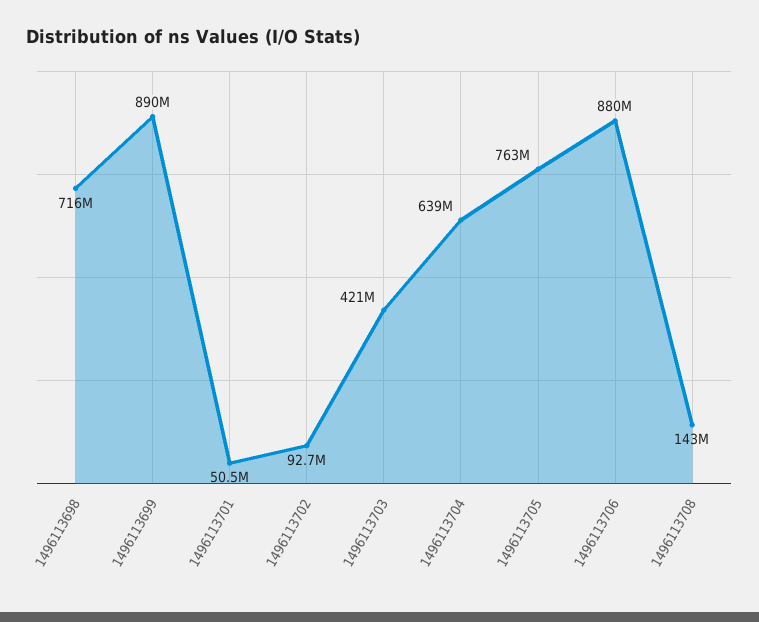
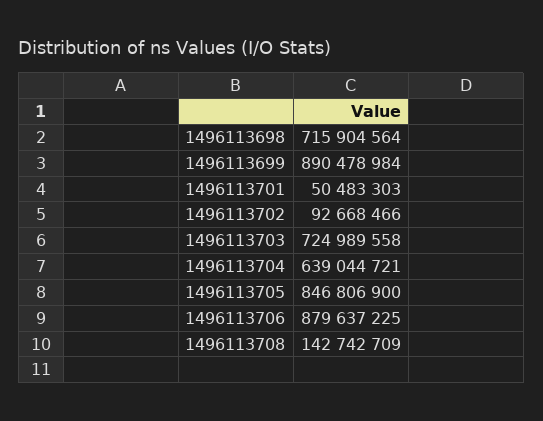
1496113703: 421000000 -> 724989558
1496113705: 763000000 -> 846806900

